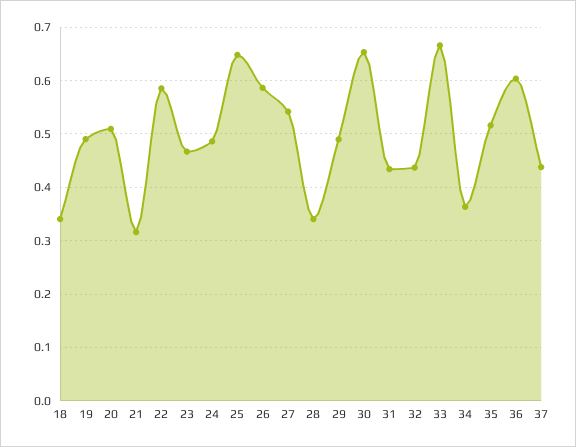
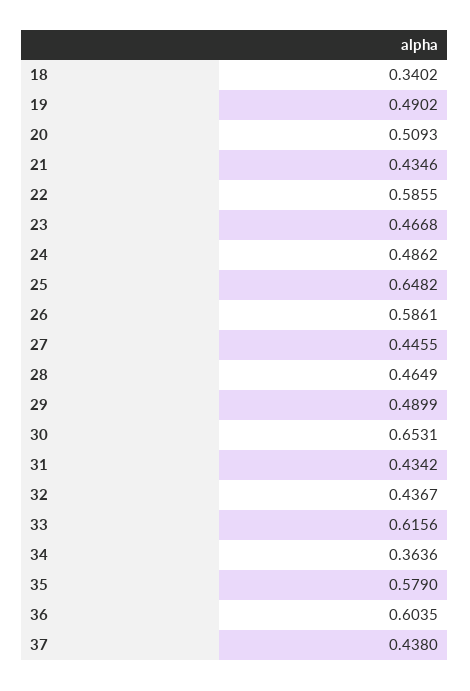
21: 0.32 -> 0.4346
27: 0.54 -> 0.4455
28: 0.34 -> 0.4649
33: 0.66 -> 0.6156
35: 0.52 -> 0.579

